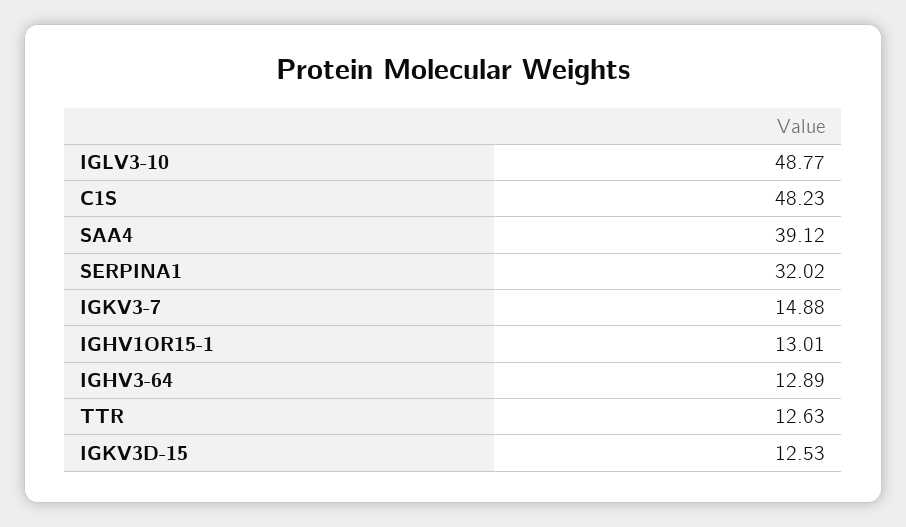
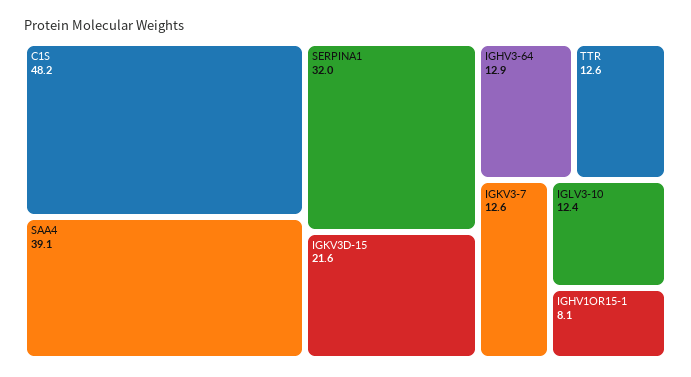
IGLV3-10: 48.77 -> 12.4
IGKV3-7: 14.88 -> 12.6
IGHV1OR15-1: 13.01 -> 8.1
IGKV3D-15: 12.53 -> 21.6

